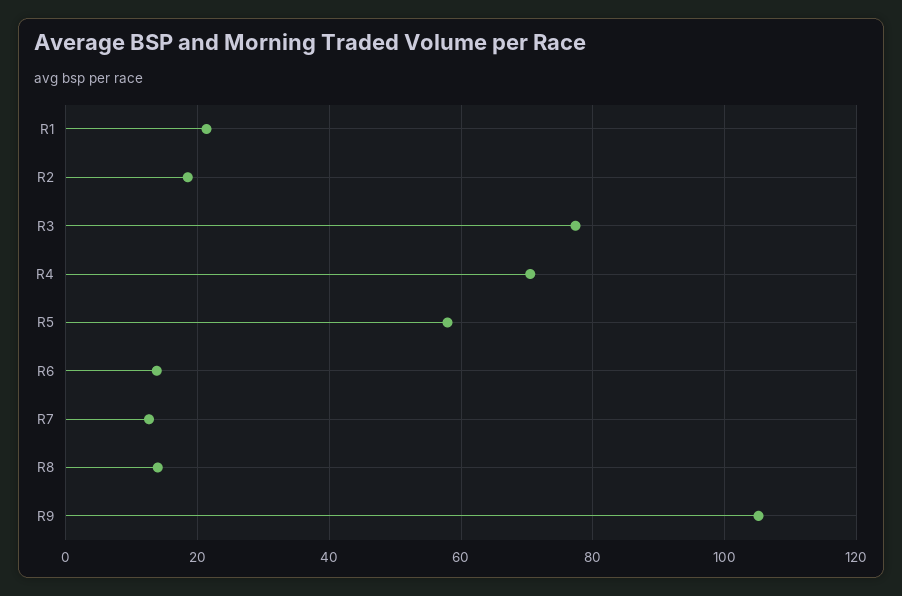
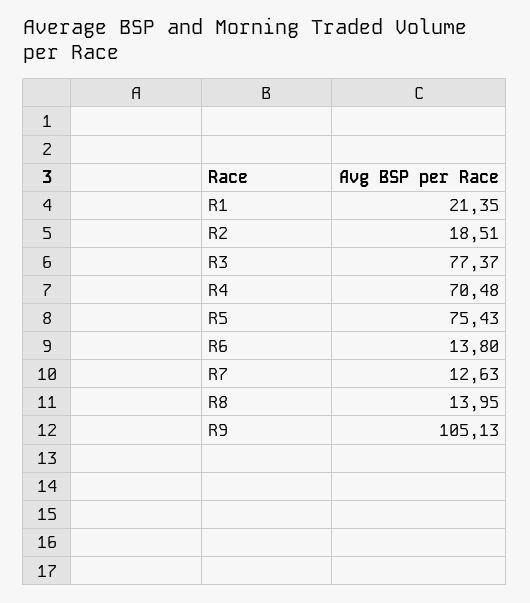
R5: 58 -> 75.43

